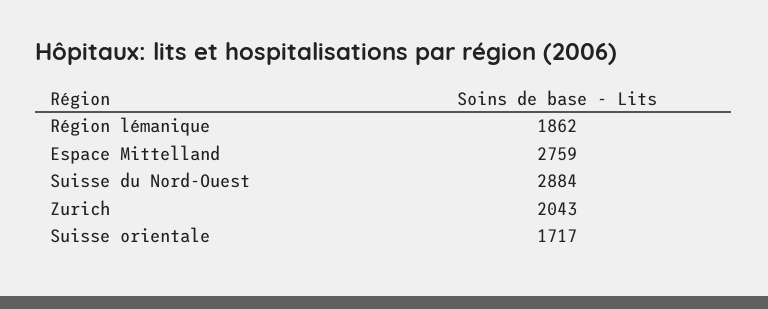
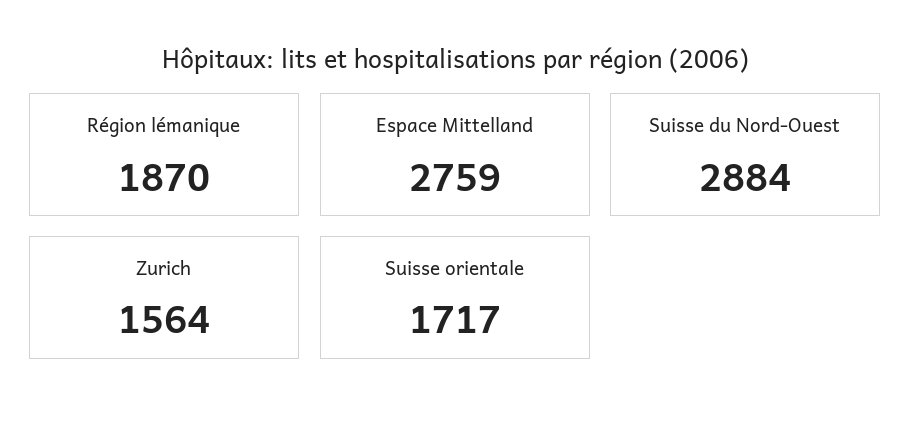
Région lémanique: 1862 -> 1870
Zurich: 2043 -> 1564

